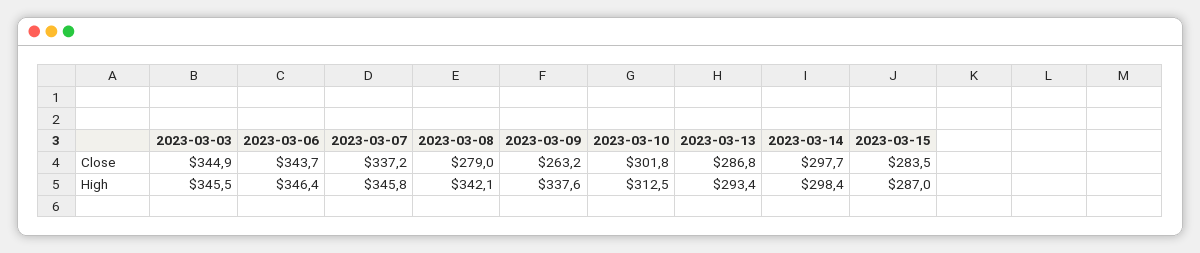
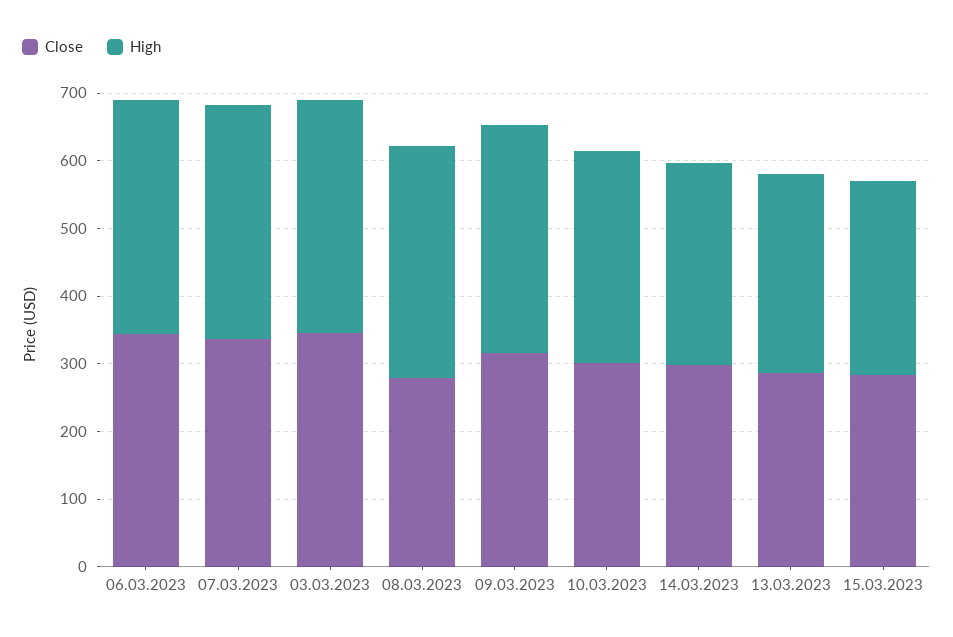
Close, 2023-03-09: 263.2 -> 320

